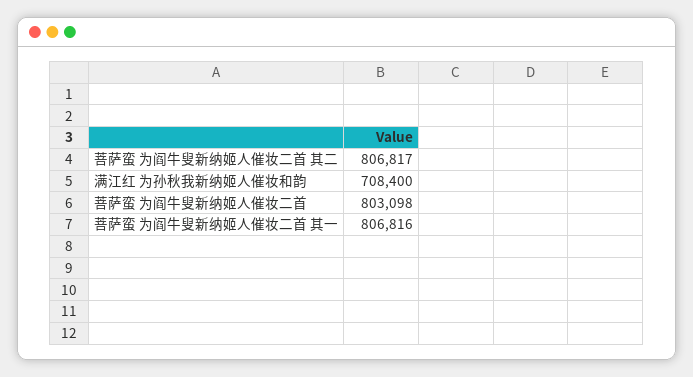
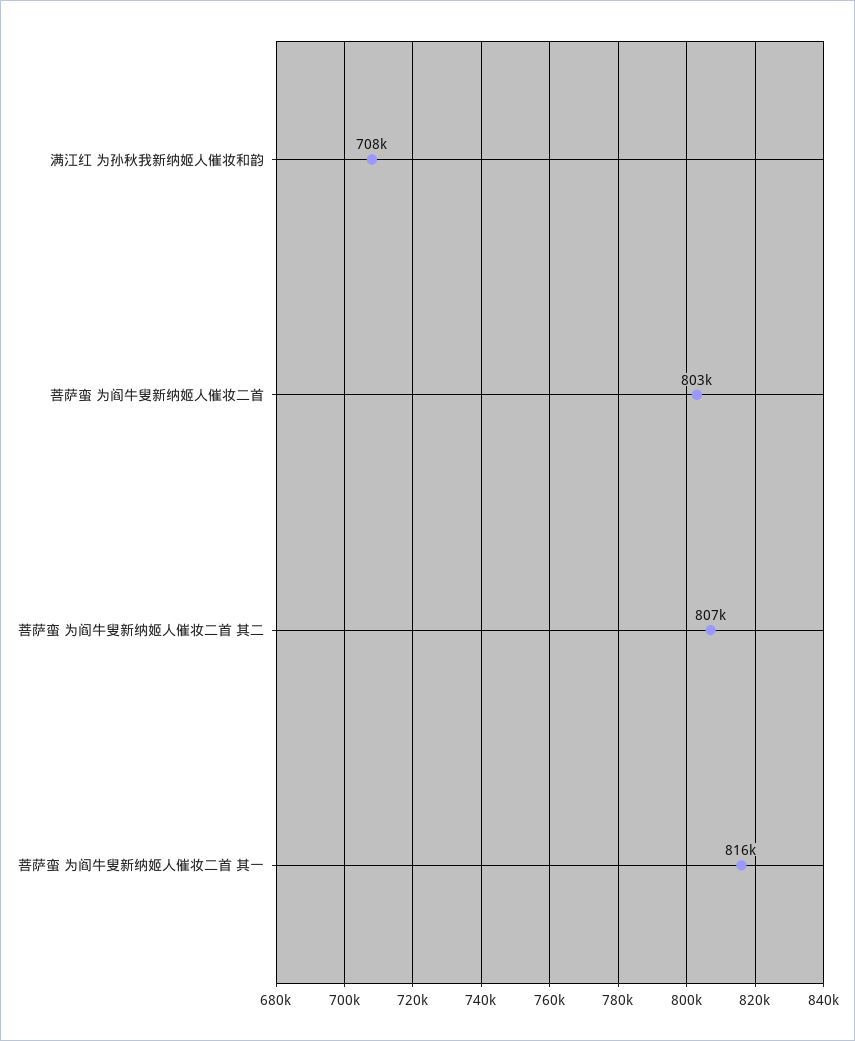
菩萨蛮 为阎牛叟新纳姬人催妆二首 其一: 806816 -> 816000

